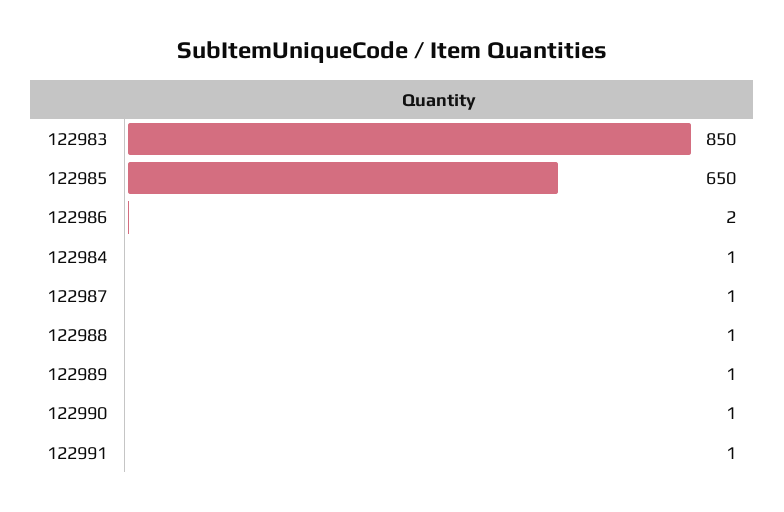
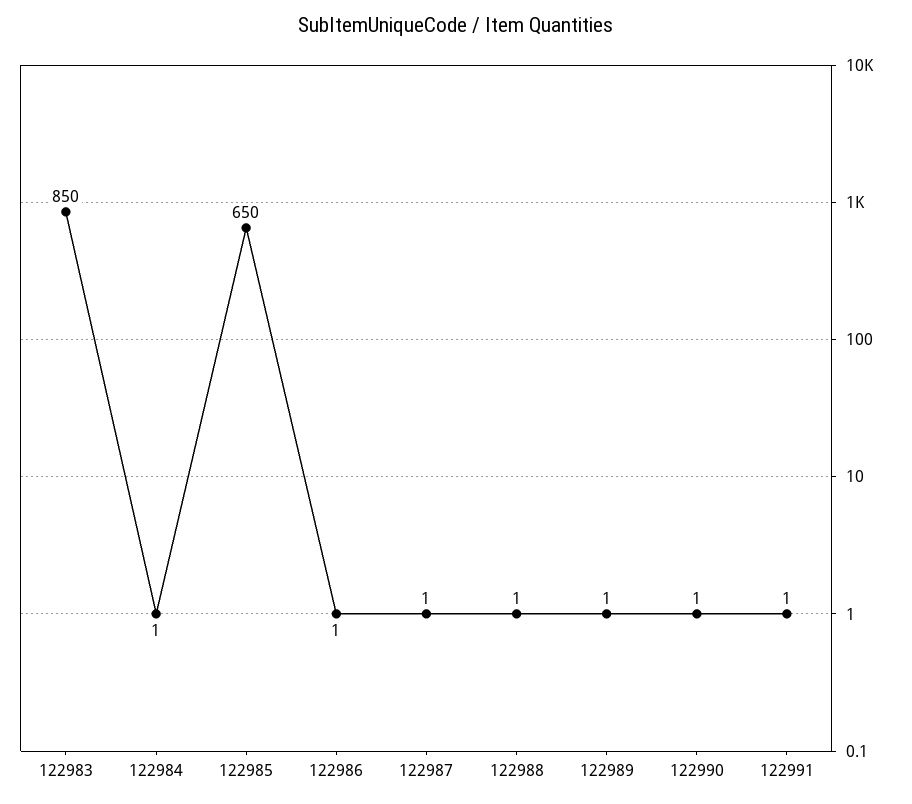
122986: 2 -> 1

